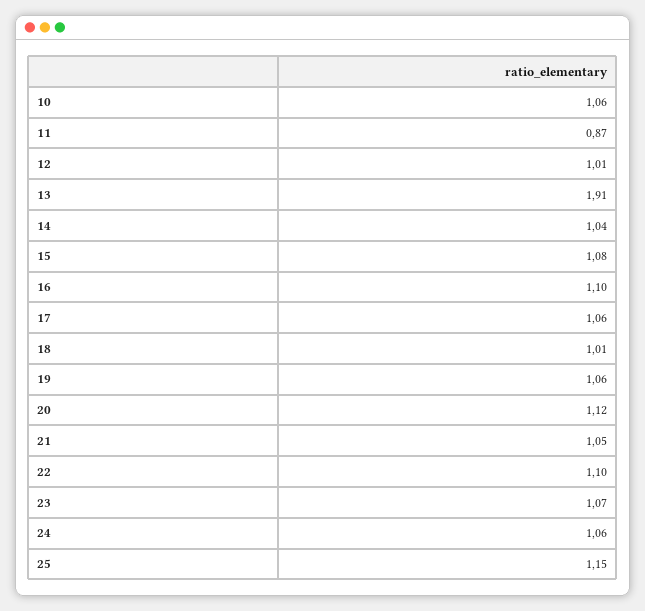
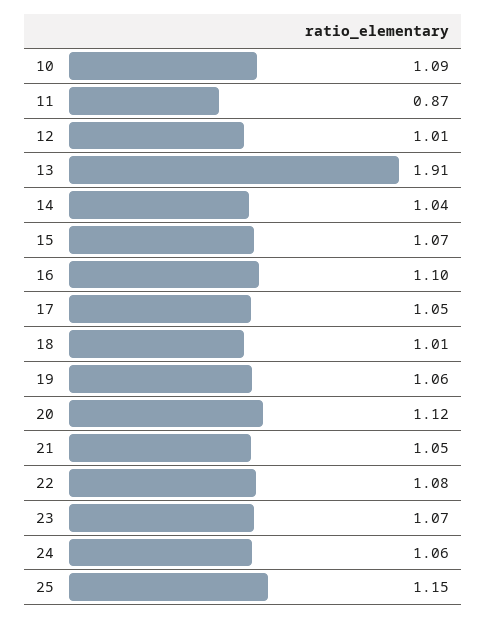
10: 1.06 -> 1.09
15: 1.08 -> 1.07
17: 1.06 -> 1.05
22: 1.1 -> 1.08

